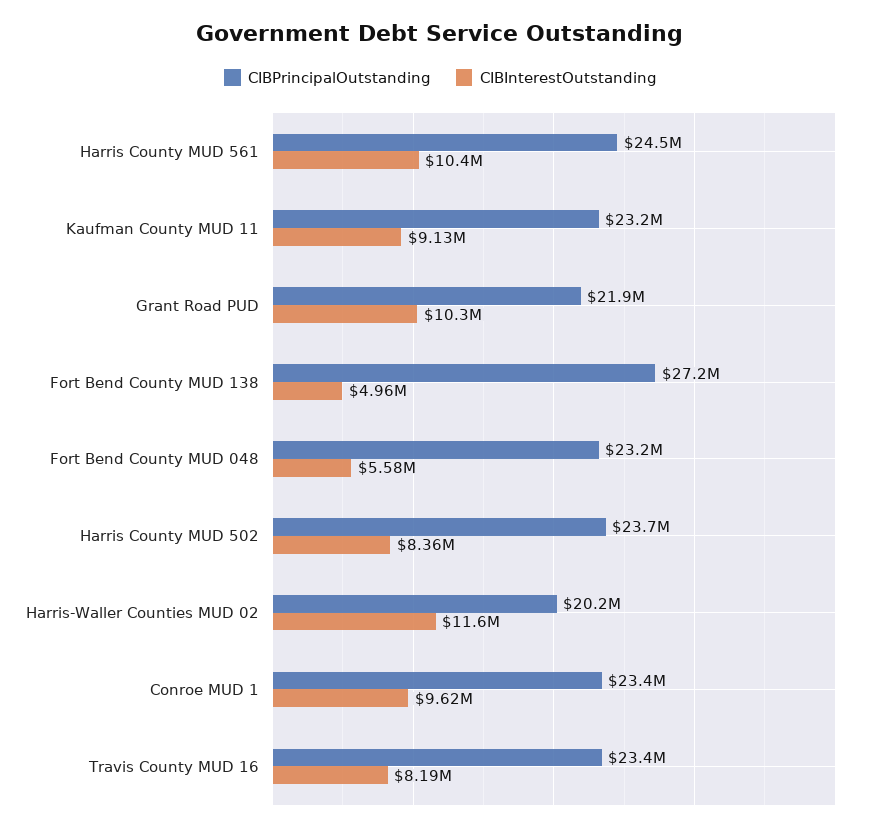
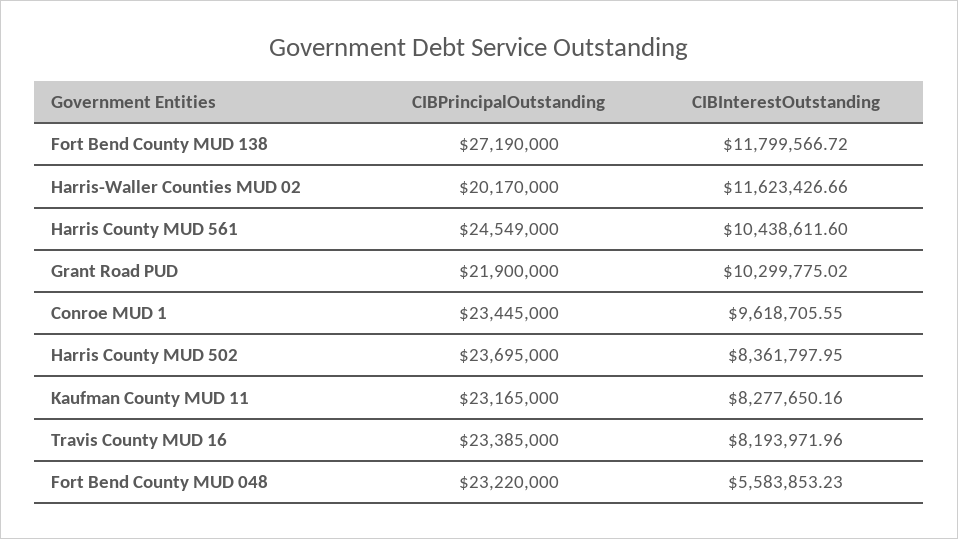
CIBInterestOutstanding, Kaufman County MUD 11: 9130000 -> 8277650.16
CIBInterestOutstanding, Fort Bend County MUD 138: 4960000 -> 11799566.72

